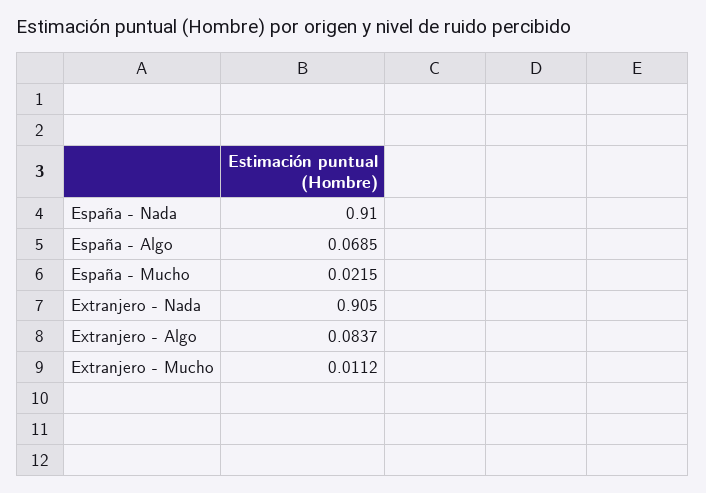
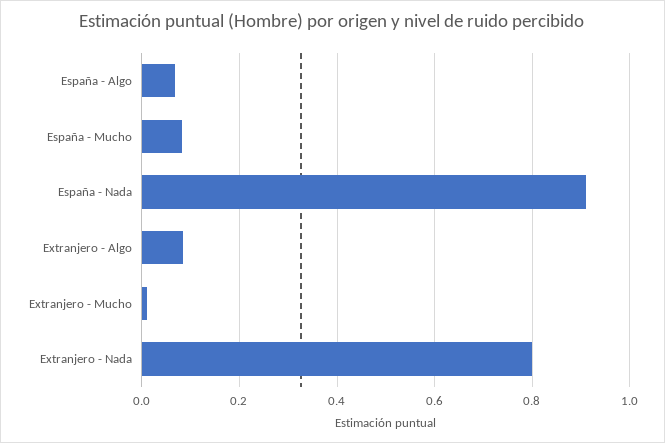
España - Mucho: 0.0215 -> 0.08
Extranjero - Nada: 0.905 -> 0.8

